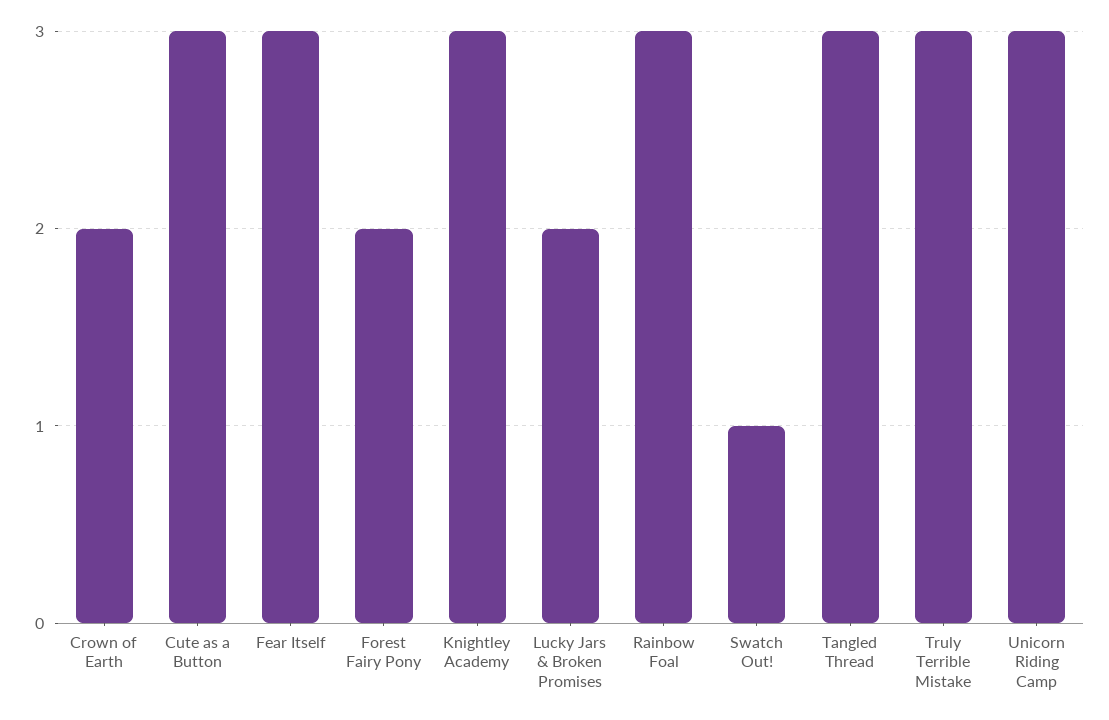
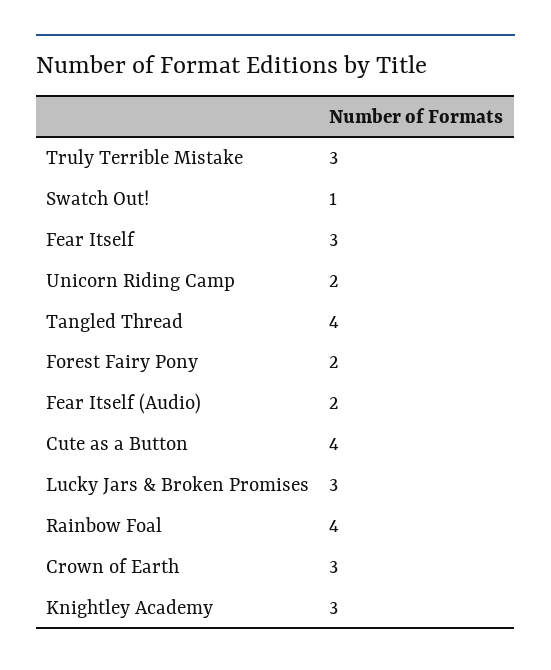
Crown of Earth: 2 -> 3
Cute as a Button: 3 -> 4
Lucky Jars & Broken Promises: 2 -> 3
Rainbow Foal: 3 -> 4
Tangled Thread: 3 -> 4
Unicorn Riding Camp: 3 -> 2
Fear Itself (Audio): none -> 2

